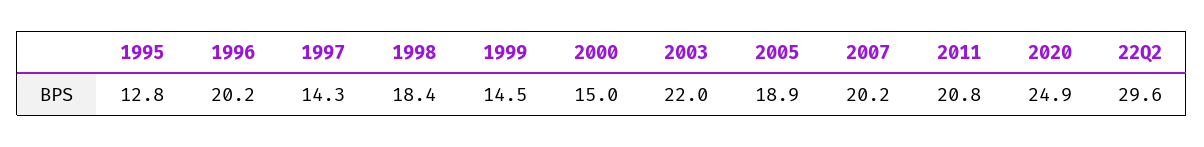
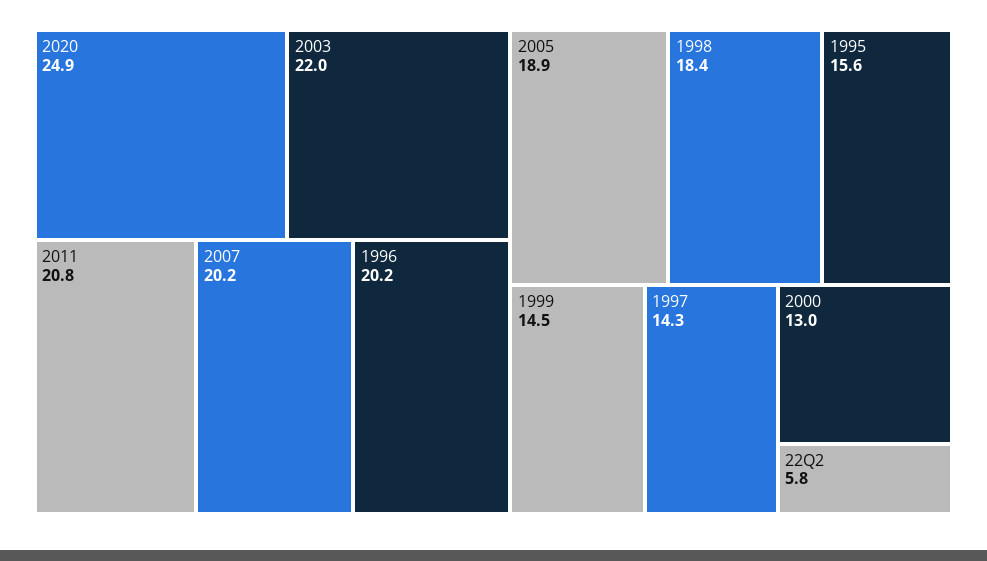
1995: 12.8 -> 15.6
2000: 15 -> 13
22Q2: 29.6 -> 5.8

